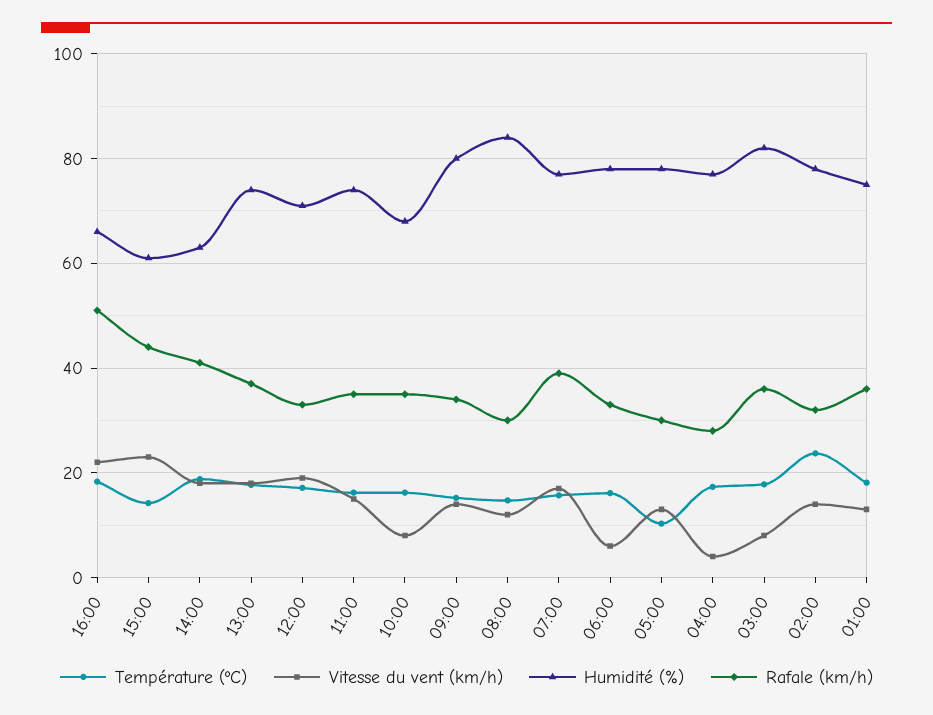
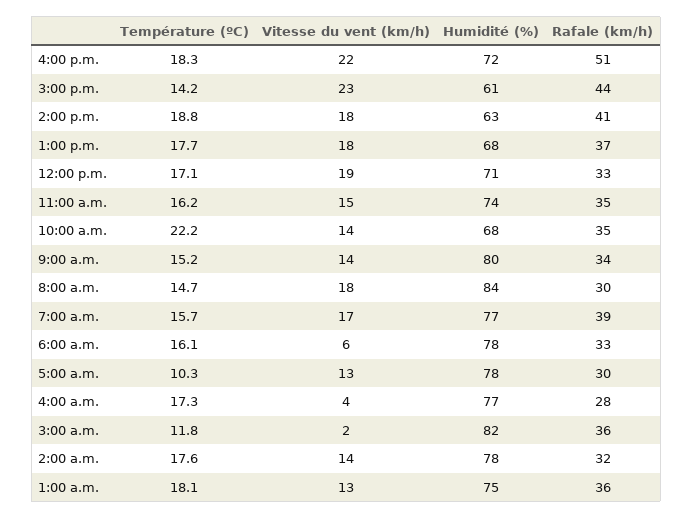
Humidité (%), 16:00: 66 -> 72
Humidité (%), 13:00: 74 -> 68
Température (ºC), 10:00: 16 -> 22.2
Vitesse du vent (km/h), 10:00: 8 -> 14
Vitesse du vent (km/h), 08:00: 12 -> 18
Température (ºC), 03:00: 18 -> 11.8
Vitesse du vent (km/h), 03:00: 8 -> 2
Température (ºC), 02:00: 24 -> 17.6

